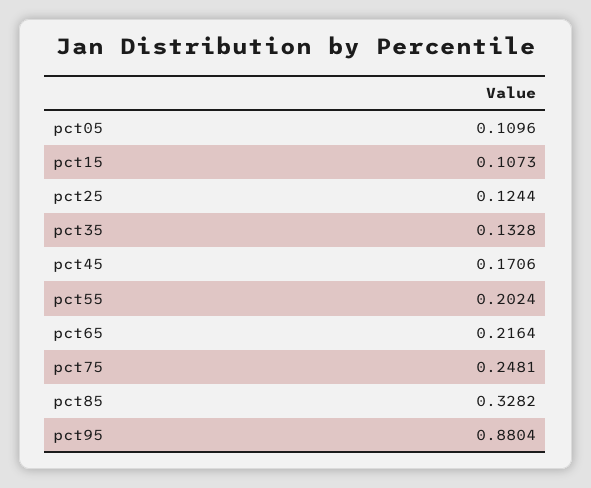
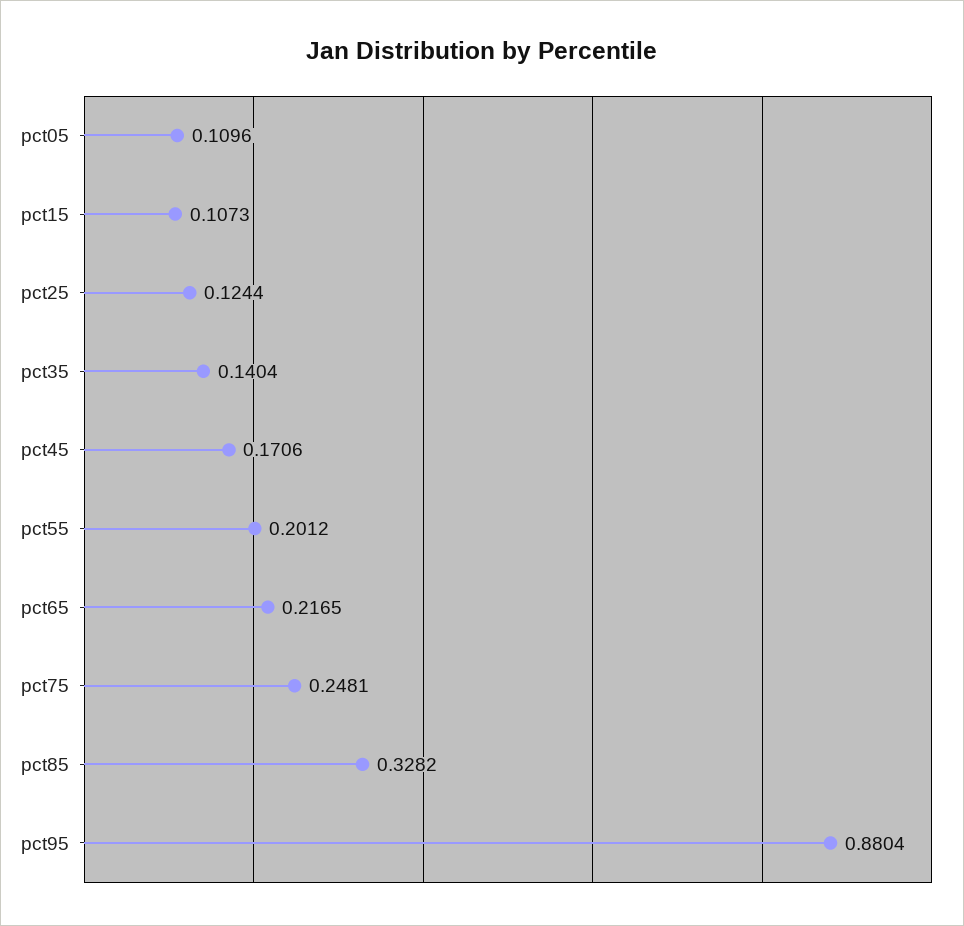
pct35: 0.1328 -> 0.1404
pct55: 0.2024 -> 0.2012
pct65: 0.2164 -> 0.2165

